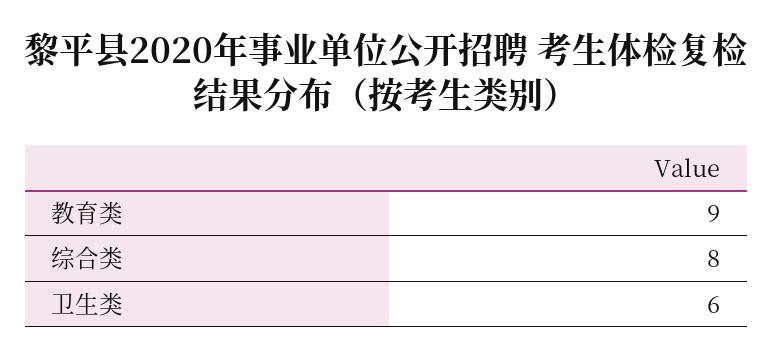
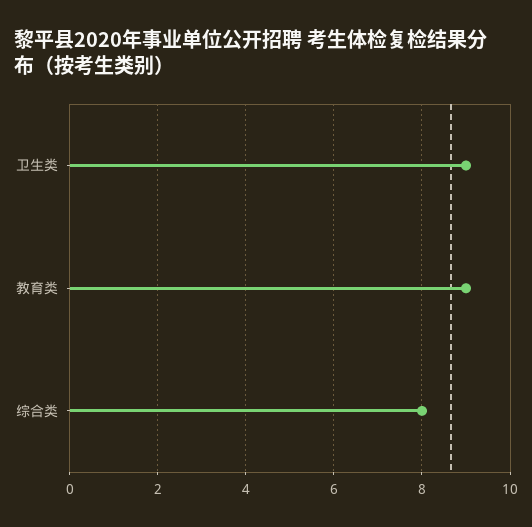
卫生类: 6 -> 9

